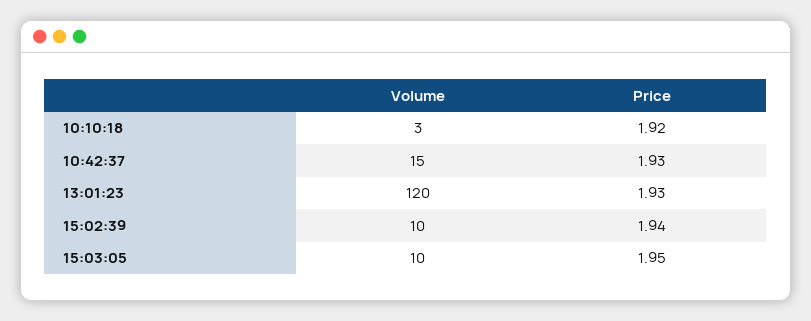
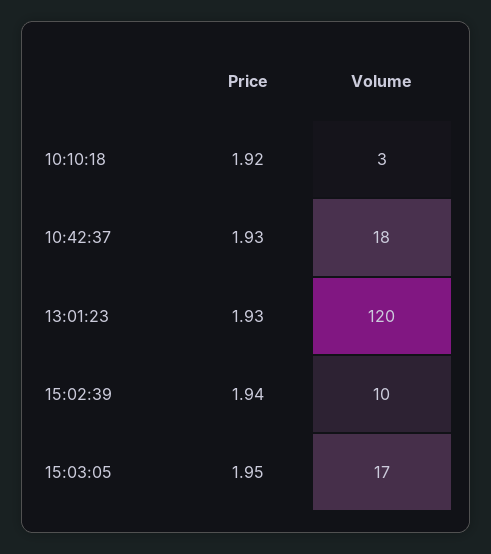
Volume, 10:42:37: 15 -> 18
Volume, 15:03:05: 10 -> 17

